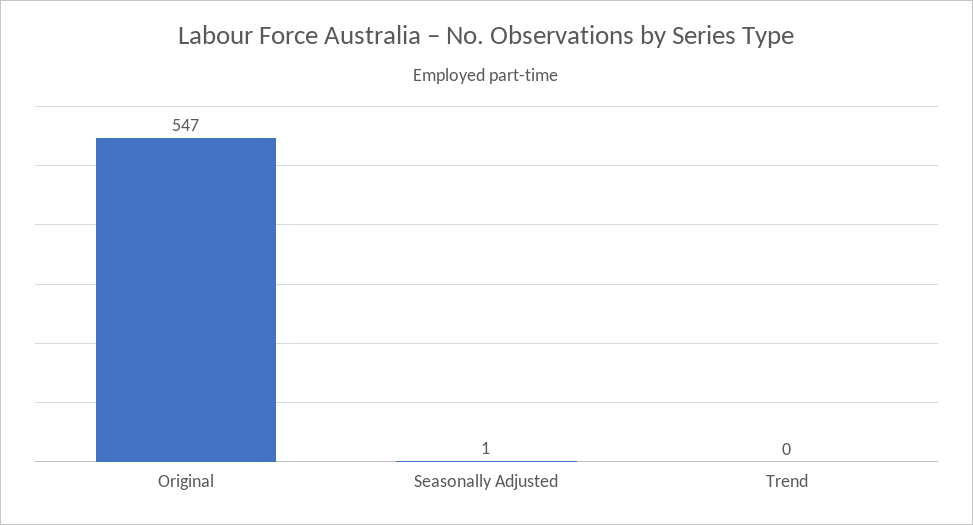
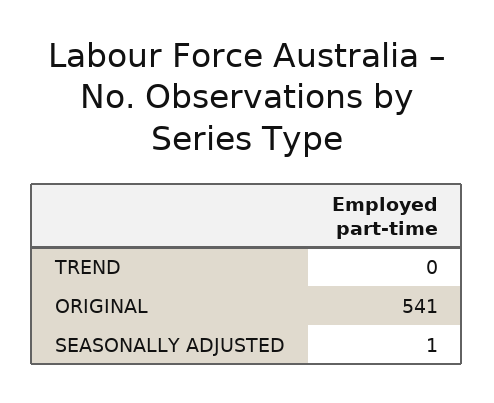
Original: 547 -> 541

